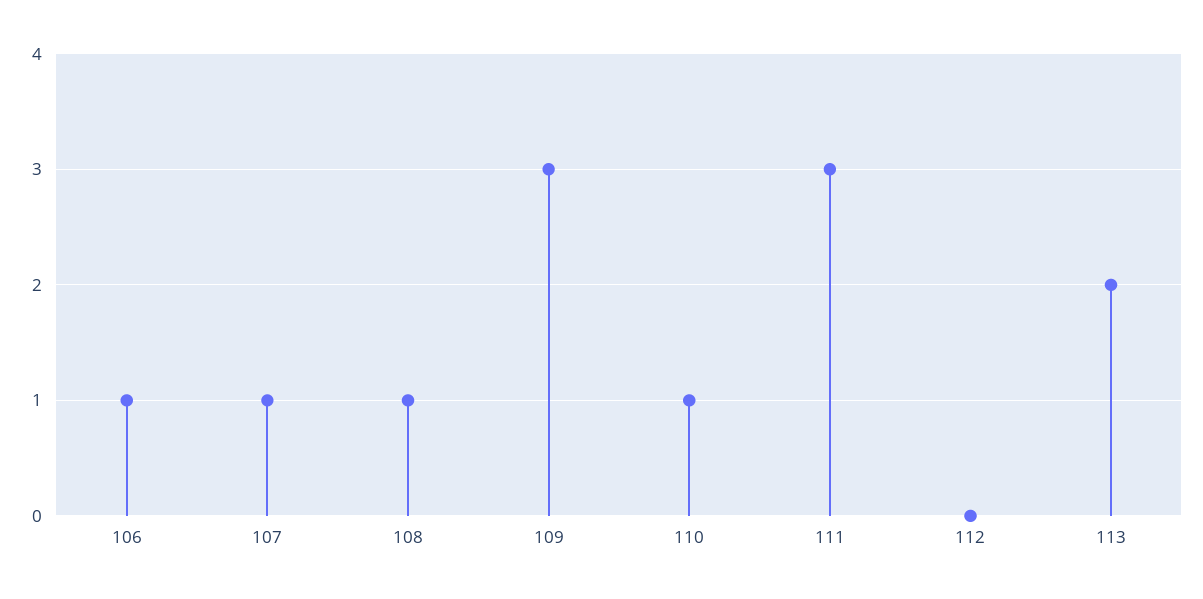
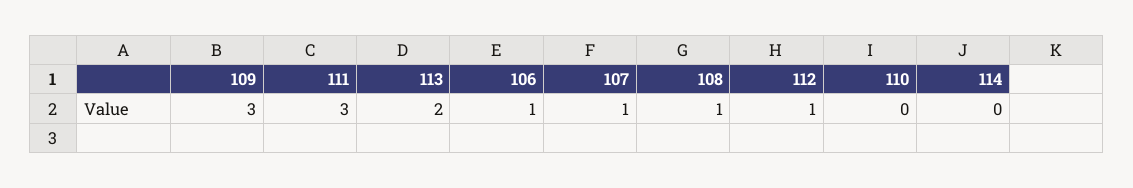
110: 1 -> 0
112: 0 -> 1
114: none -> 0

